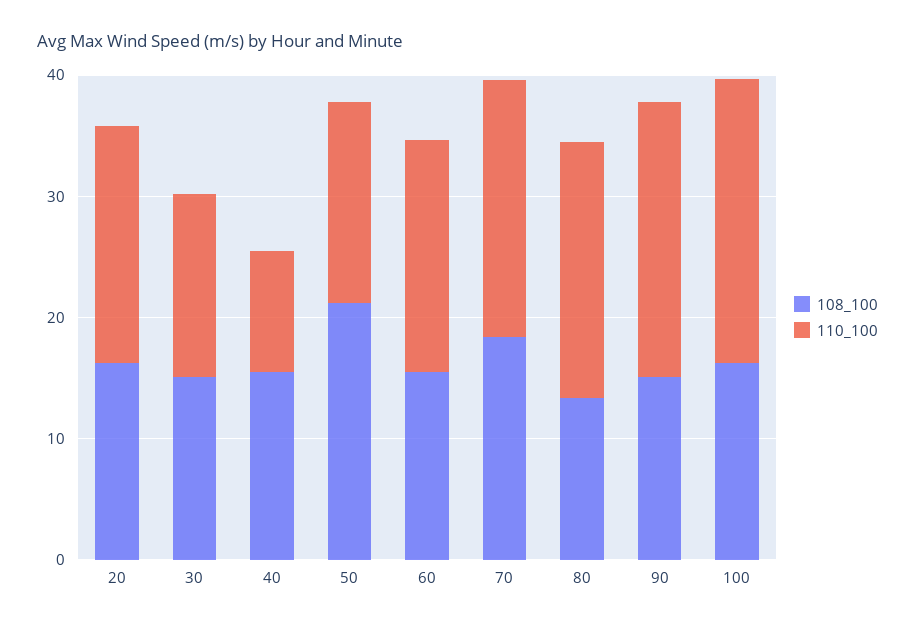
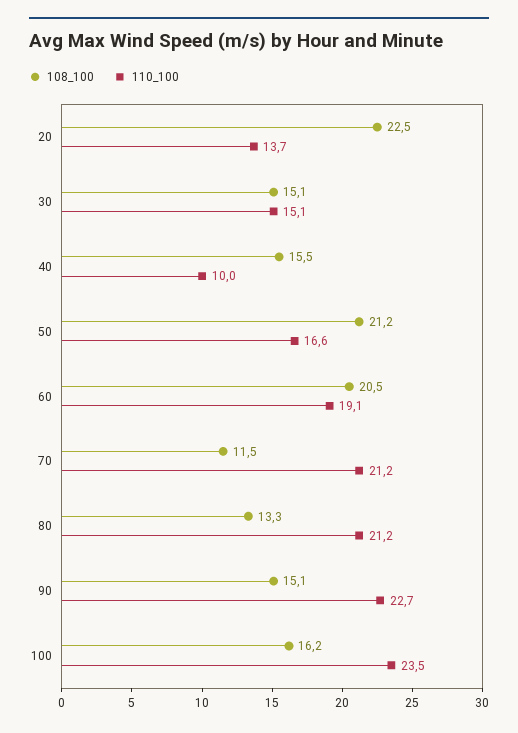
108_100, 20: 16 -> 22.5
110_100, 20: 20 -> 13.7
108_100, 60: 16 -> 20.5
108_100, 70: 18 -> 11.5

